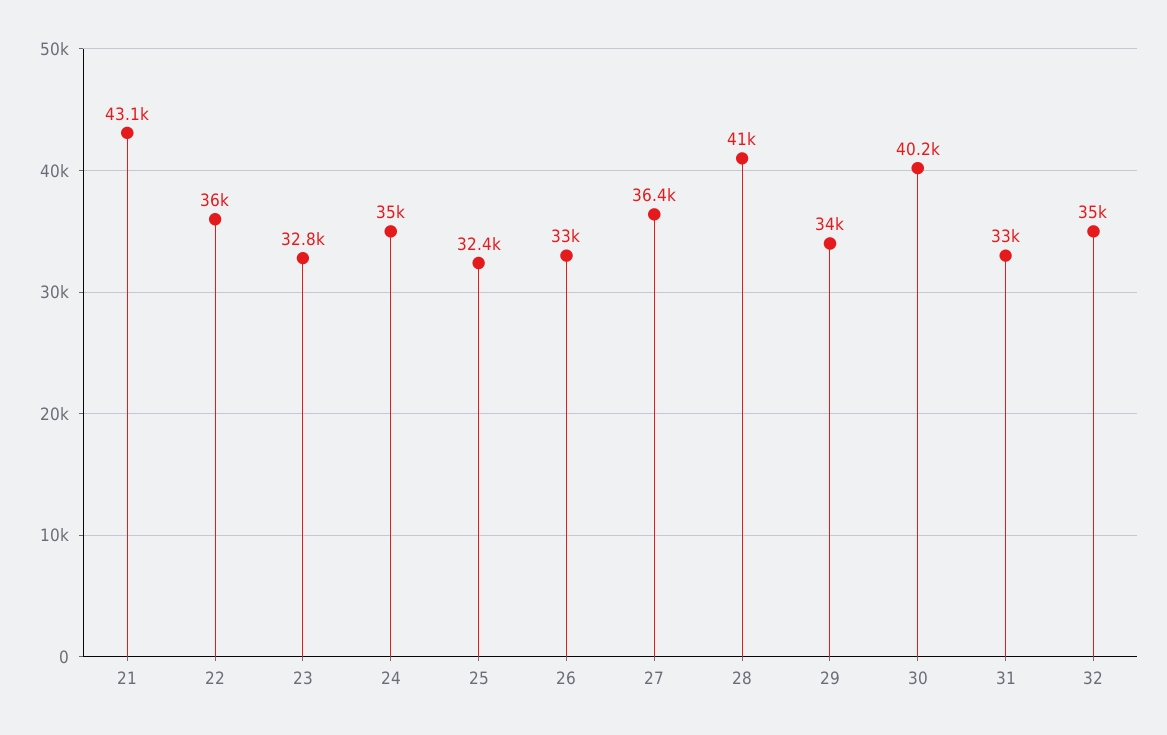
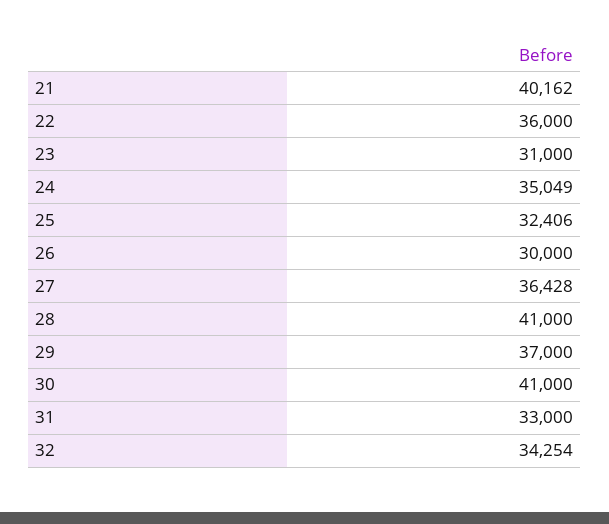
21: 43100 -> 40162
23: 32800 -> 31000
26: 33000 -> 30000
29: 34000 -> 37000
30: 40200 -> 41000
32: 35000 -> 34254

